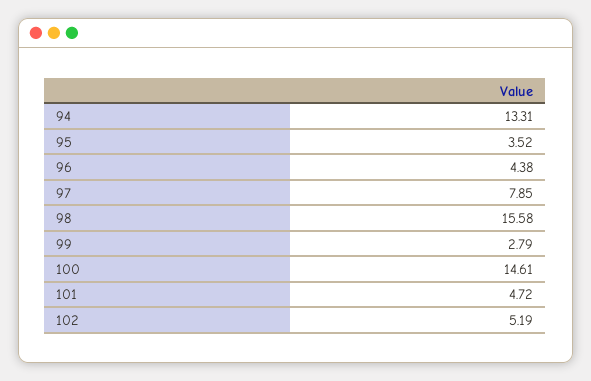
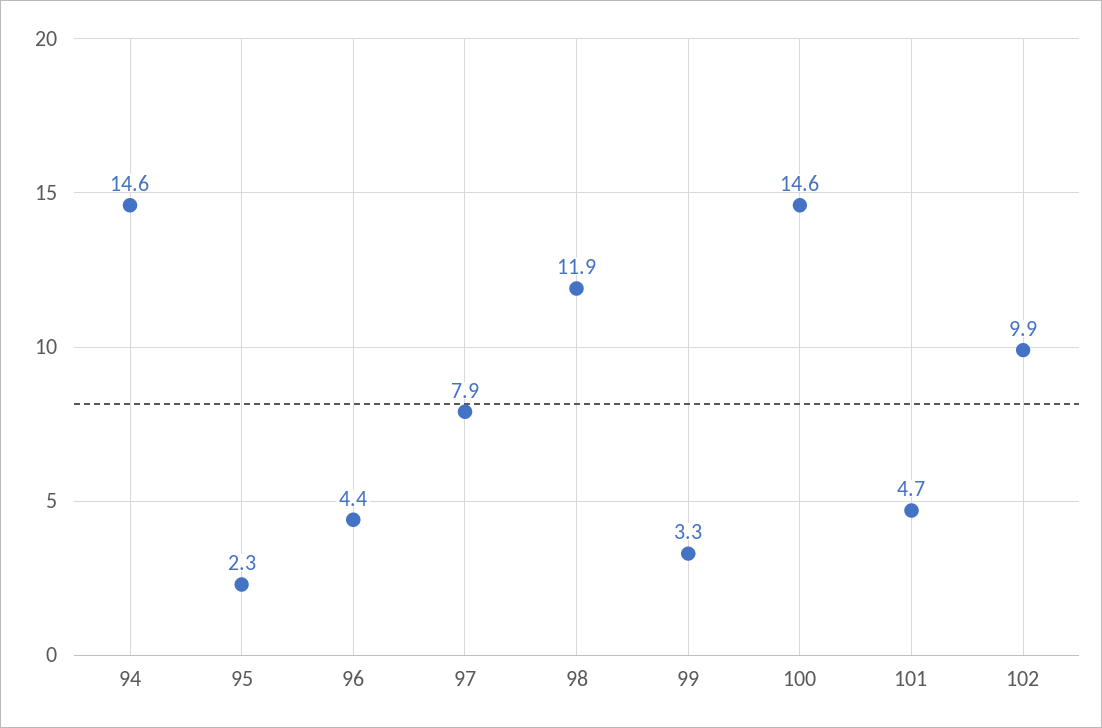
94: 13.31 -> 14.6
95: 3.52 -> 2.3
98: 15.58 -> 11.9
99: 2.79 -> 3.3
102: 5.19 -> 9.9

